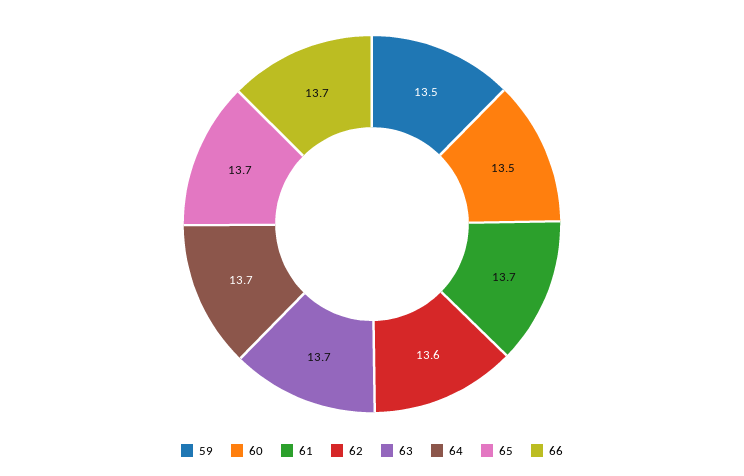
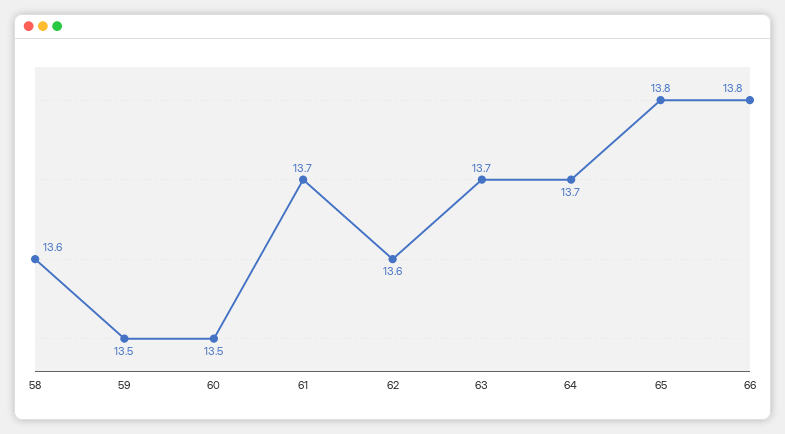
65: 13.7 -> 13.8
66: 13.7 -> 13.8
58: none -> 13.6

